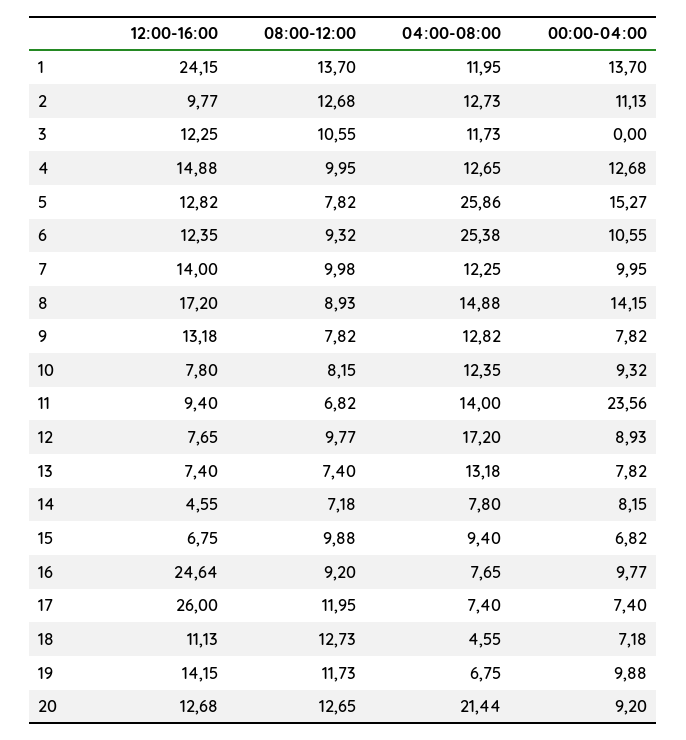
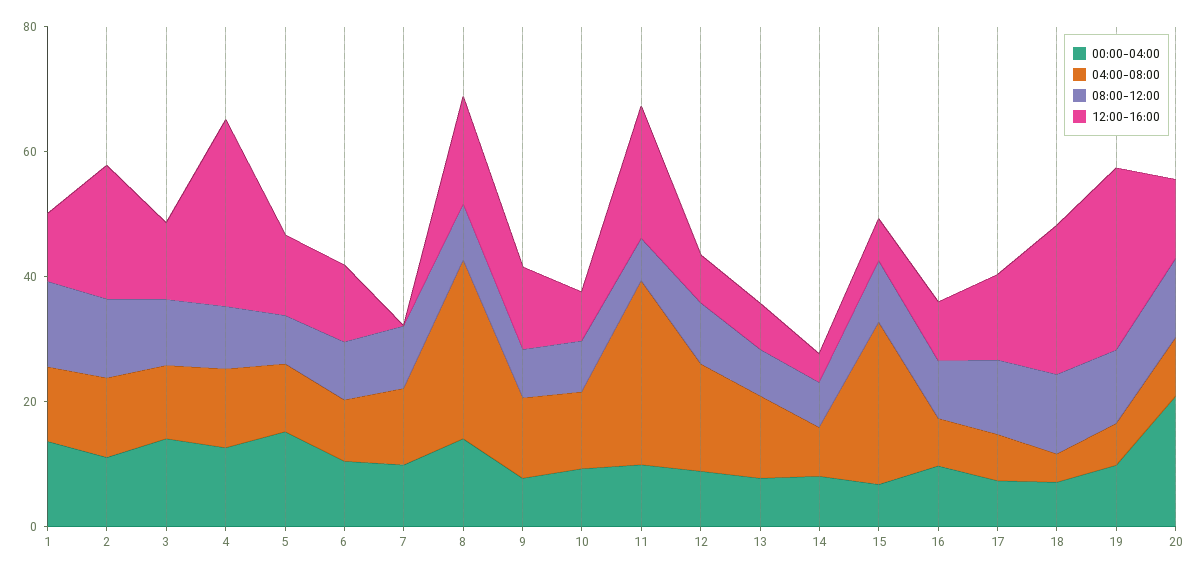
12:00-16:00, 1: 24.15 -> 10
12:00-16:00, 2: 9.77 -> 20
00:00-04:00, 3: 0 -> 15
12:00-16:00, 4: 14.88 -> 30
04:00-08:00, 5: 25.86 -> 10
04:00-08:00, 6: 25.38 -> 10
12:00-16:00, 7: 14 -> 0
04:00-08:00, 8: 14.88 -> 30
12:00-16:00, 11: 9.4 -> 20
04:00-08:00, 11: 14 -> 30
00:00-04:00, 11: 23.56 -> 10
04:00-08:00, 15: 9.4 -> 25
12:00-16:00, 16: 24.64 -> 10
12:00-16:00, 17: 26 -> 15
12:00-16:00, 18: 11.13 -> 25
12:00-16:00, 19: 14.15 -> 30
04:00-08:00, 20: 21.44 -> 10
00:00-04:00, 20: 9.2 -> 20

